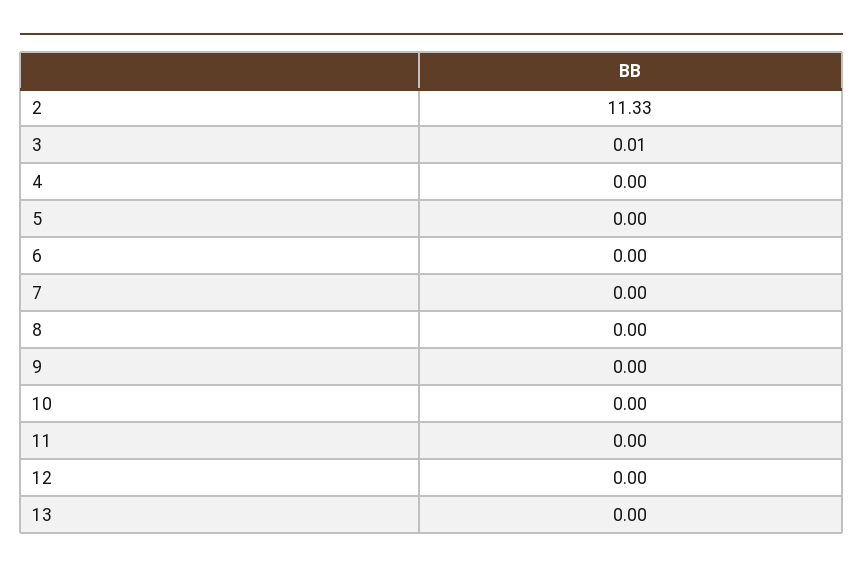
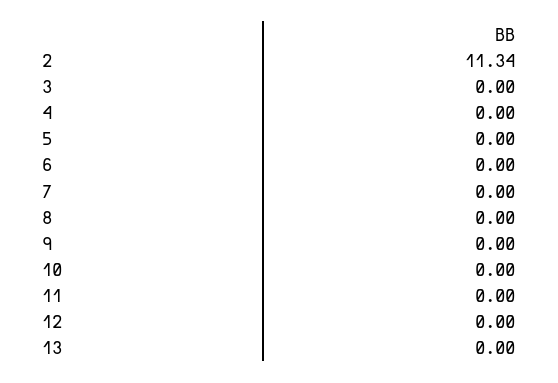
2: 11.33 -> 11.34
3: 0.01 -> 0

